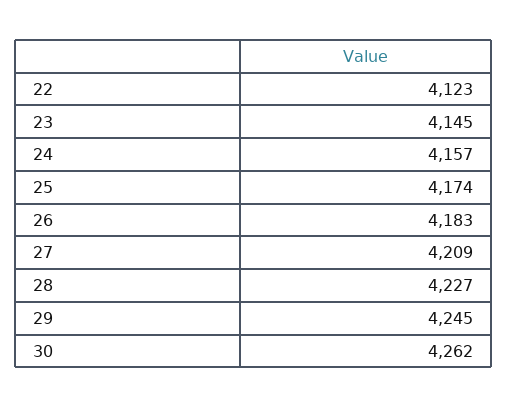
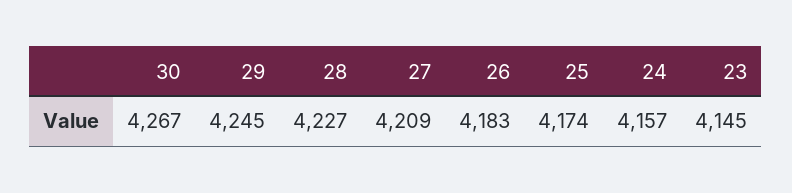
22: 4123 -> none
30: 4262 -> 4267

